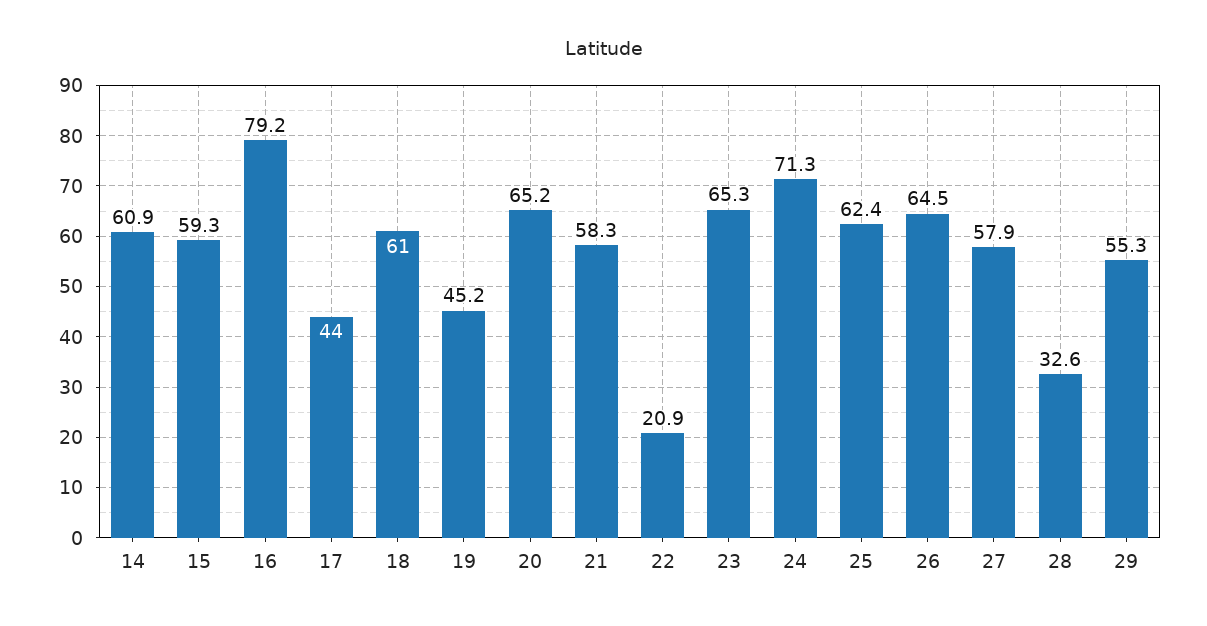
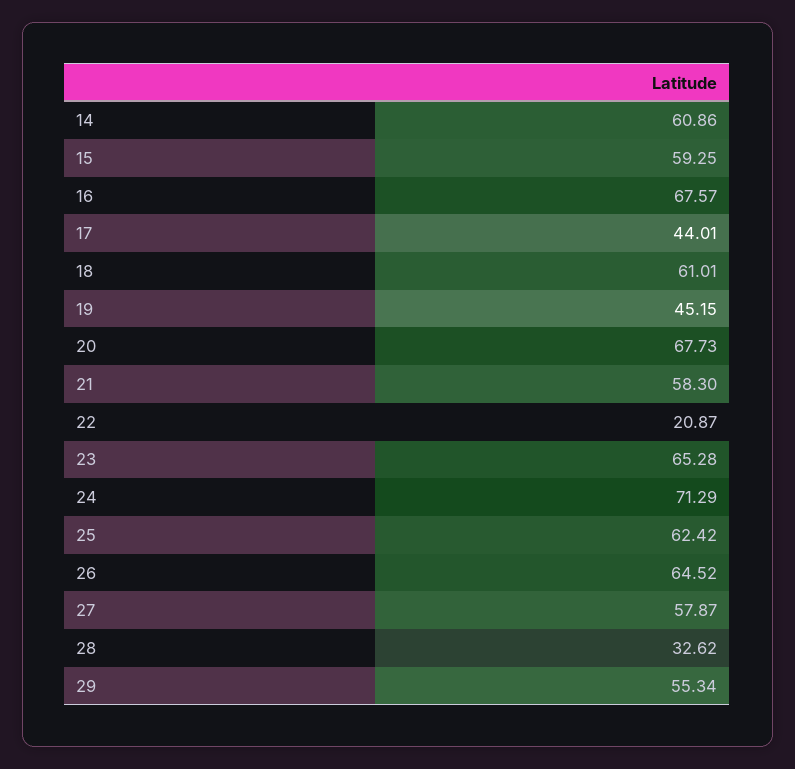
16: 79.2 -> 67.57
20: 65.2 -> 67.73

